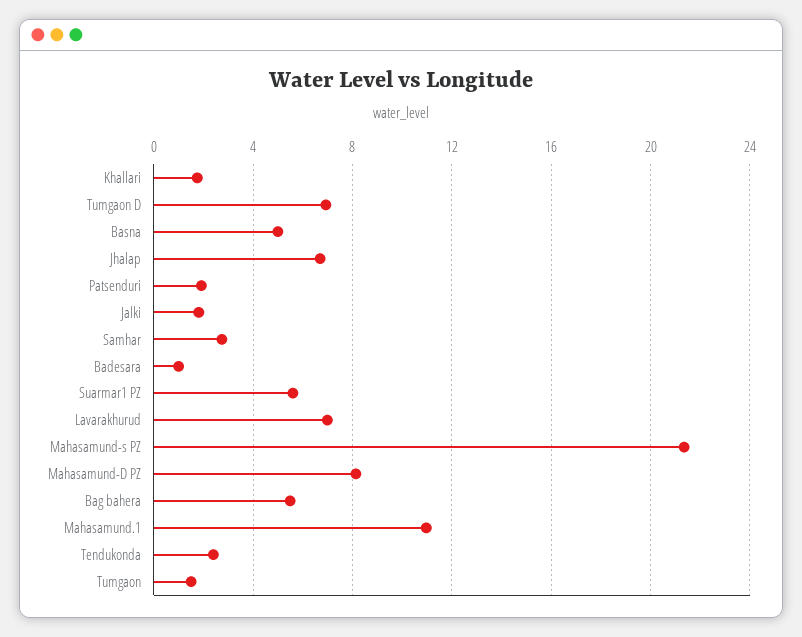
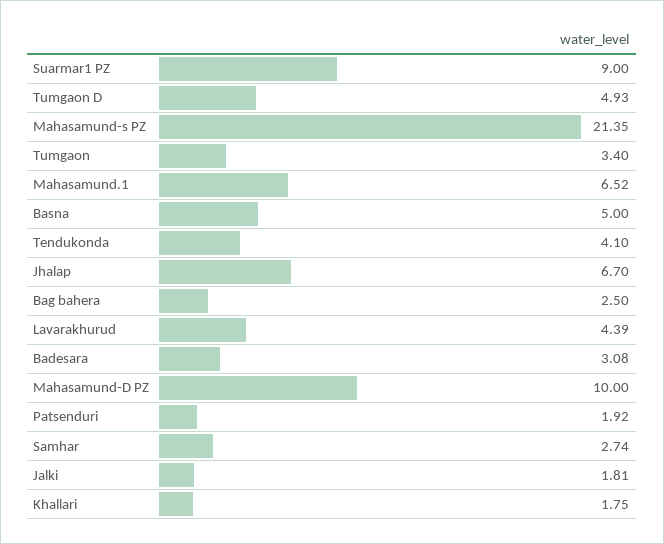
Tumgaon D: 7 -> 4.93
Badesara: 1 -> 3.08
Suarmar1 PZ: 5.5 -> 9
Lavarakhurud: 7 -> 4.39
Mahasamund-D PZ: 8 -> 10
Bag bahera: 5.5 -> 2.5
Mahasamund.1: 11 -> 6.52
Tendukonda: 2.5 -> 4.1
Tumgaon: 1.5 -> 3.4

